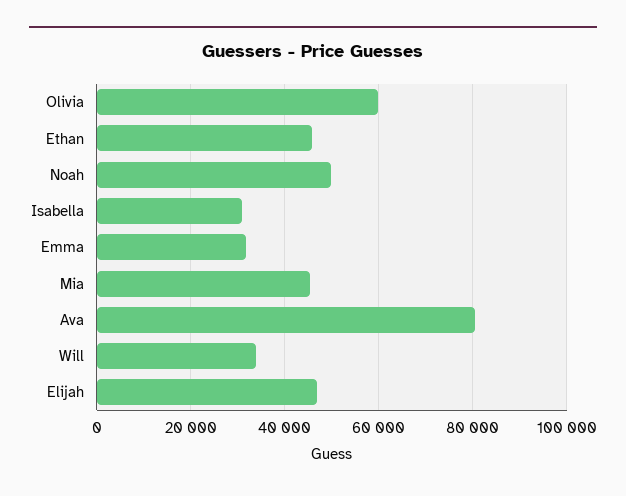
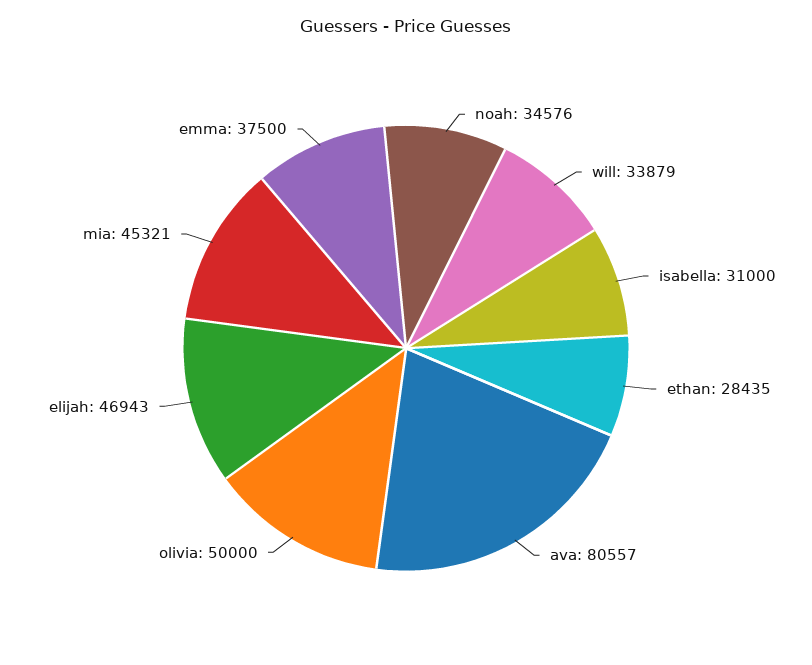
Olivia: 60000 -> 50000
Ethan: 46000 -> 28435
Noah: 50000 -> 34576
Emma: 32000 -> 37500

